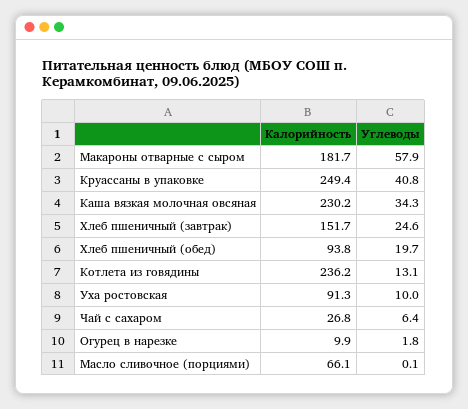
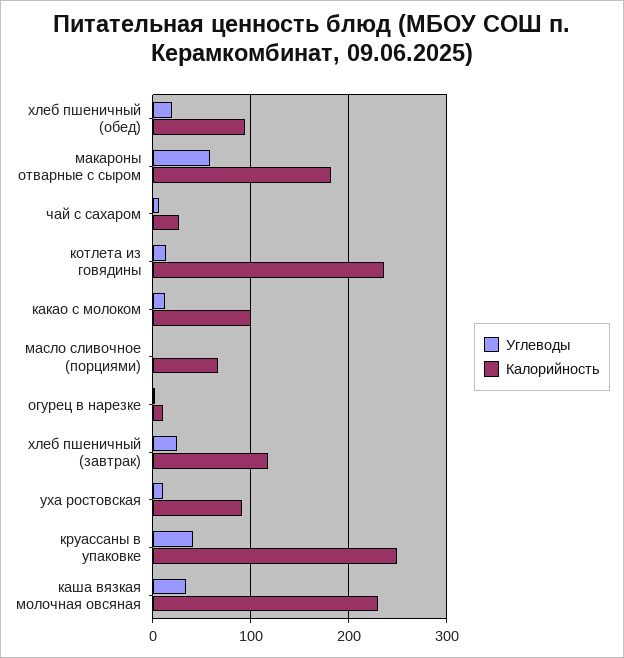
Калорийность, Хлеб пшеничный (завтрак): 151.7 -> 120
Углеводы, какао с молоком: none -> 10
Калорийность, какао с молоком: none -> 100

